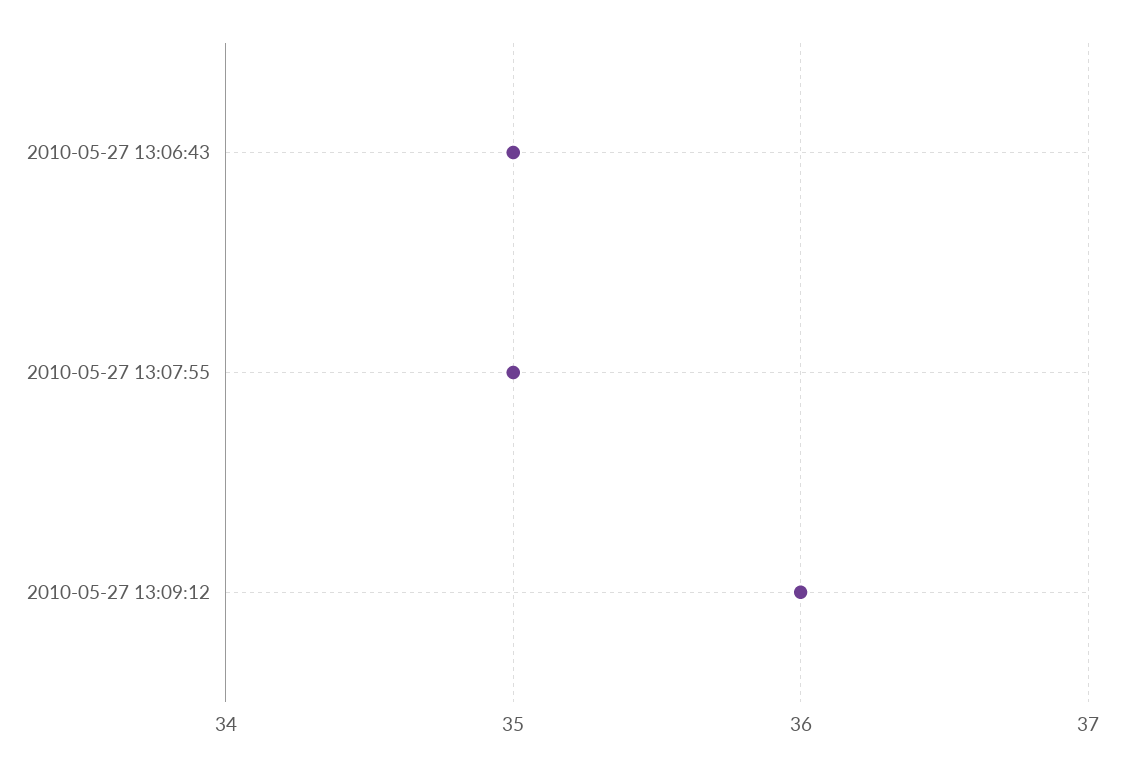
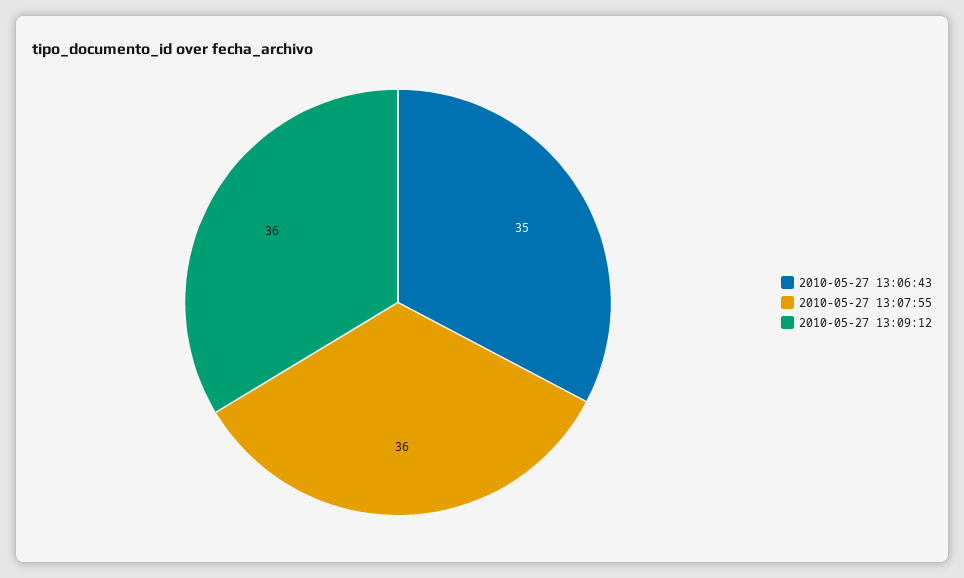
2010-05-27 13:07:55: 35 -> 36

